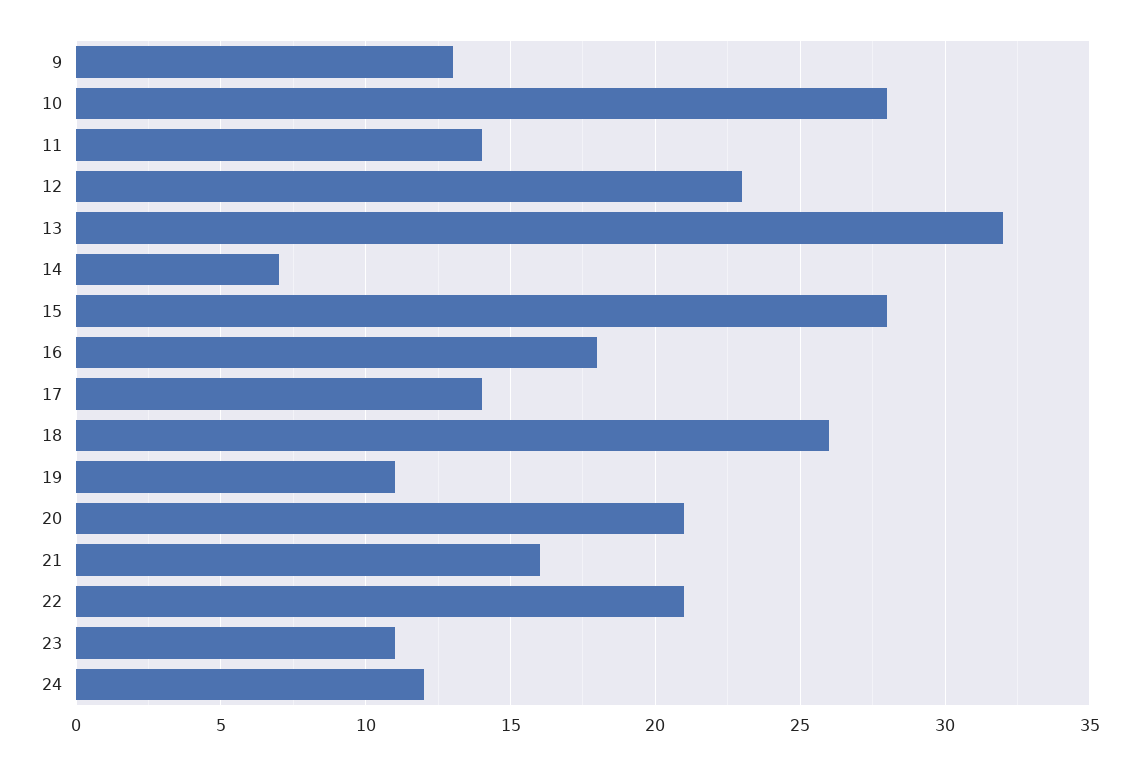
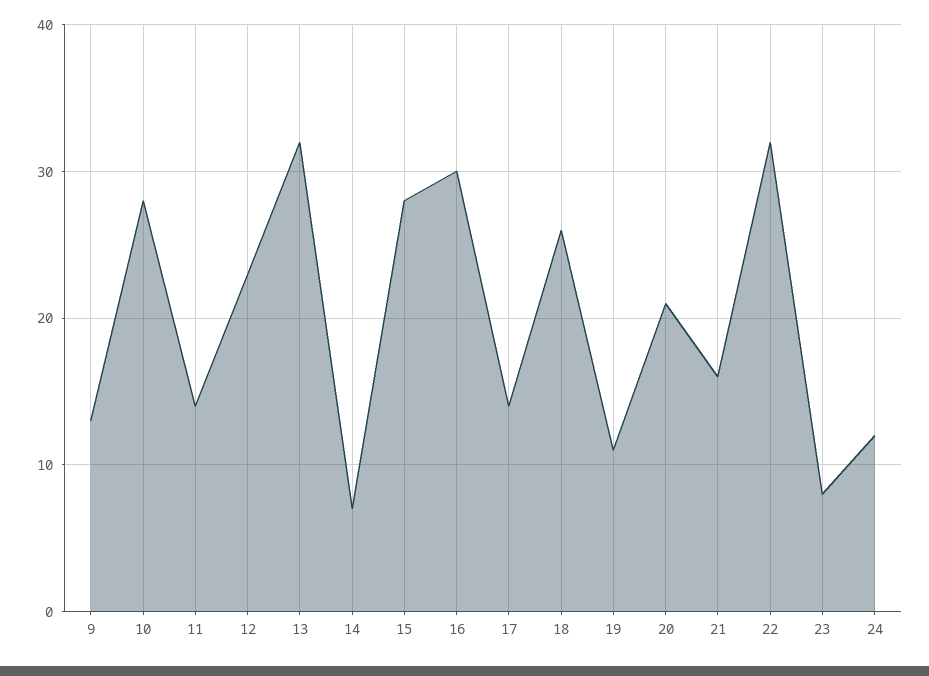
16: 18 -> 30
22: 21 -> 32
23: 11 -> 8

